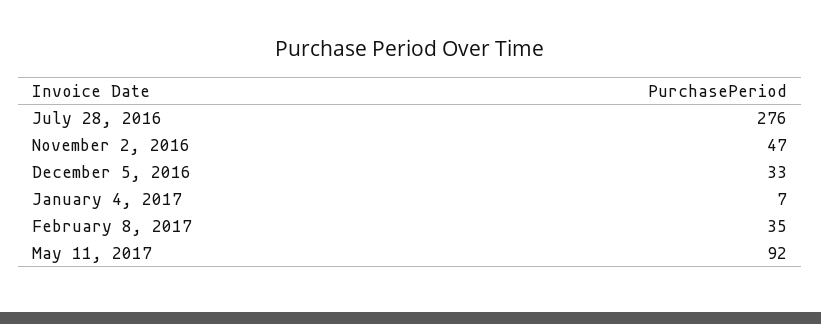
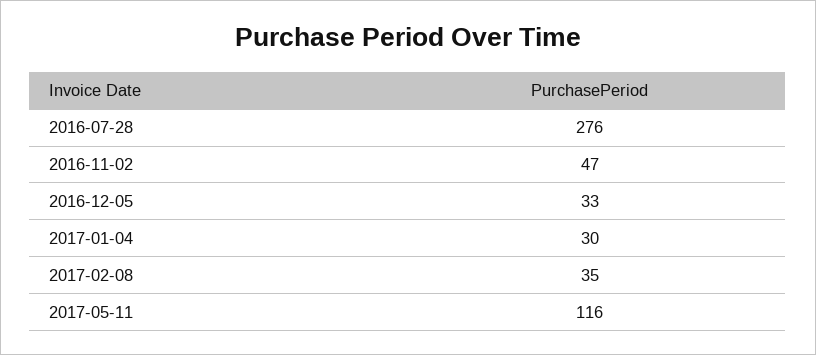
January 4, 2017: 7 -> 30
May 11, 2017: 92 -> 116

